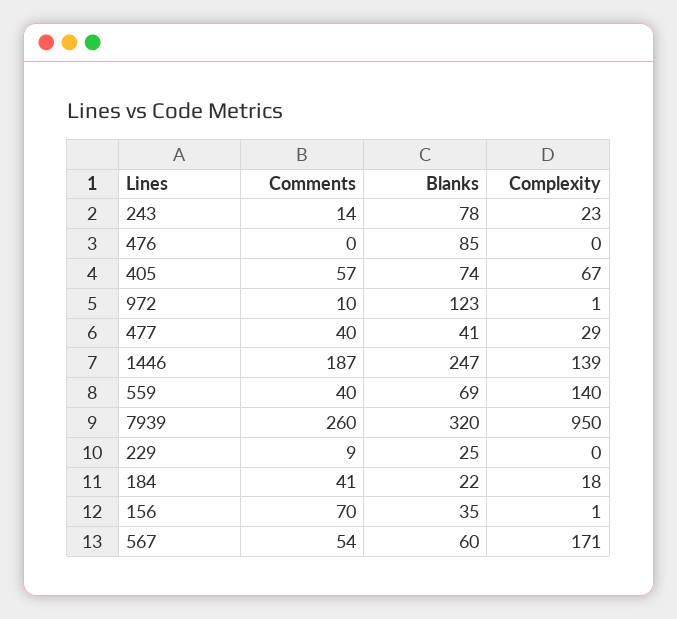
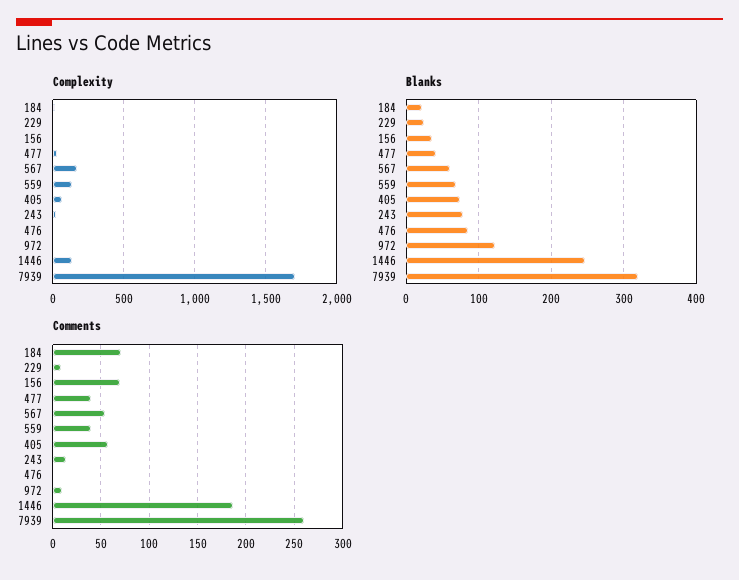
Complexity, 7939: 950 -> 1700
Comments, 184: 41 -> 70

